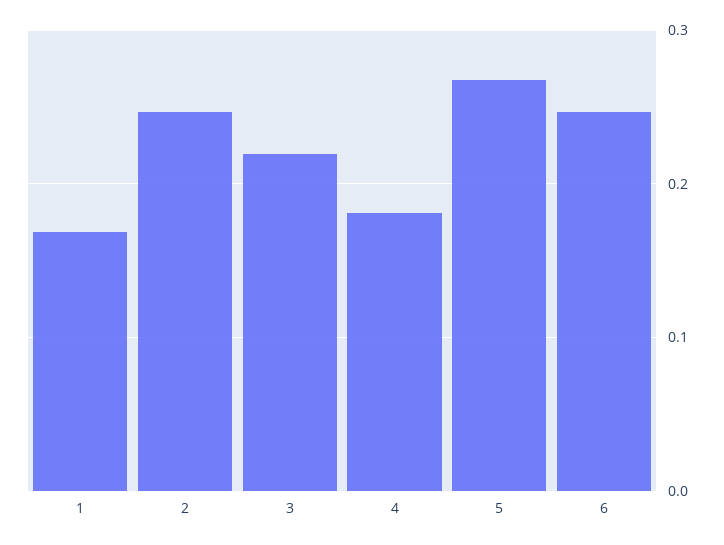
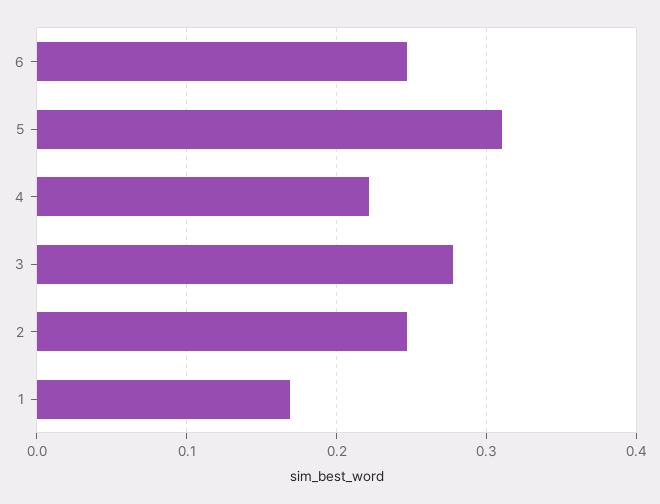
3: 0.22 -> 0.28
4: 0.18 -> 0.22
5: 0.27 -> 0.31

